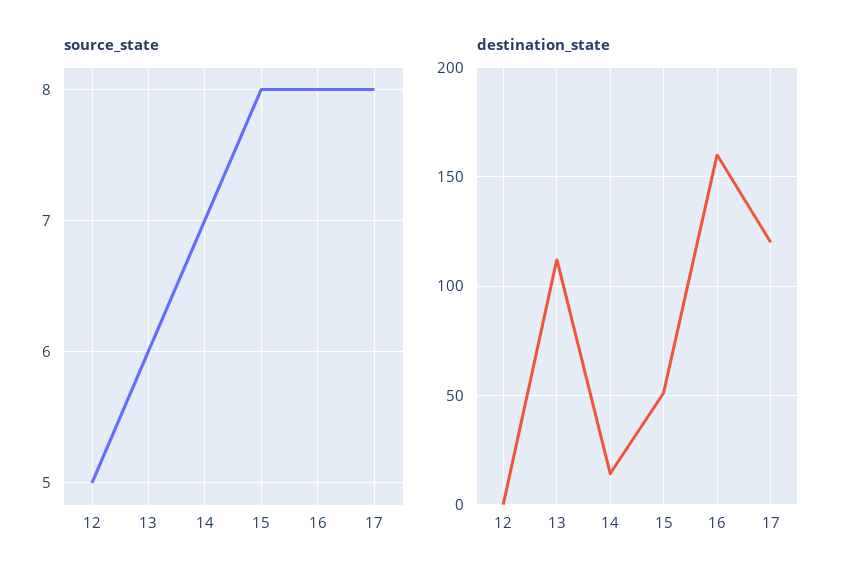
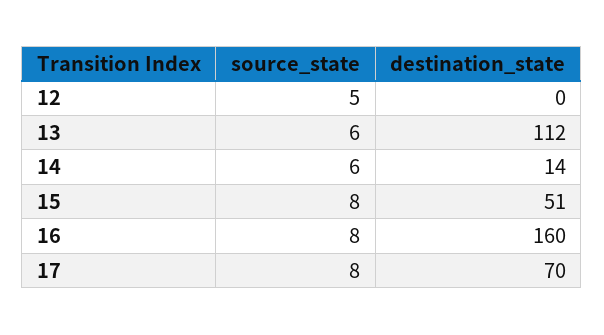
source_state, 14: 7 -> 6
destination_state, 17: 120 -> 70

